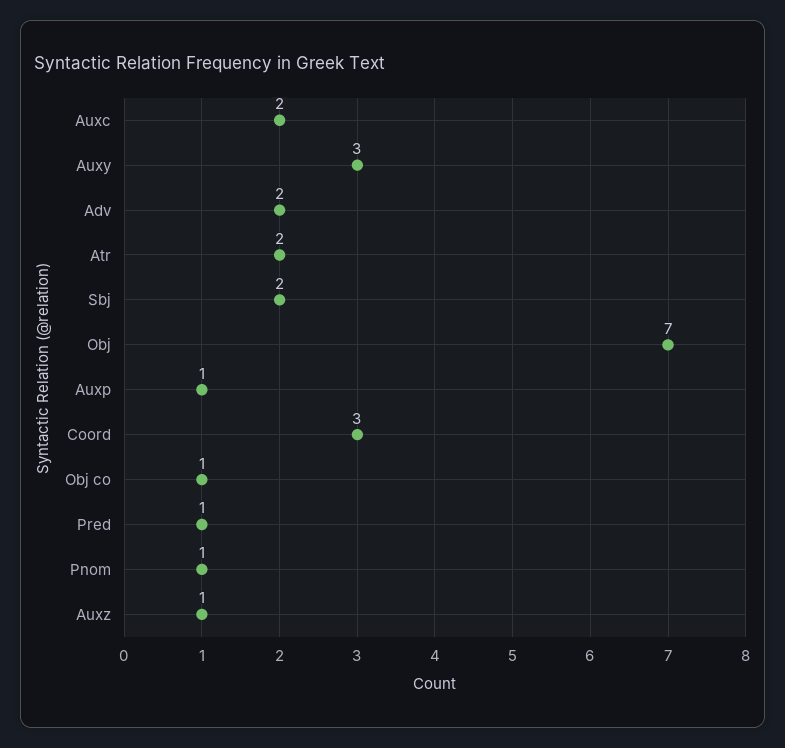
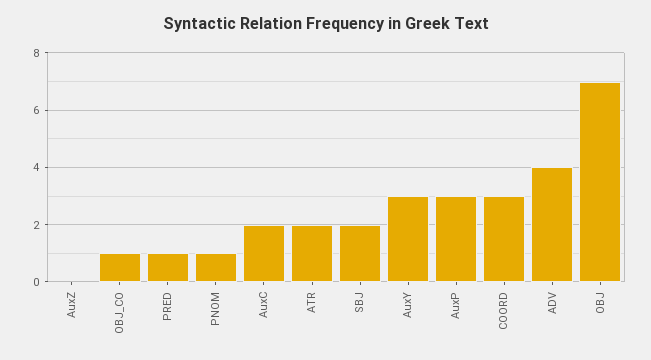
Adv: 2 -> 4
Auxp: 1 -> 3
Auxz: 1 -> 0

